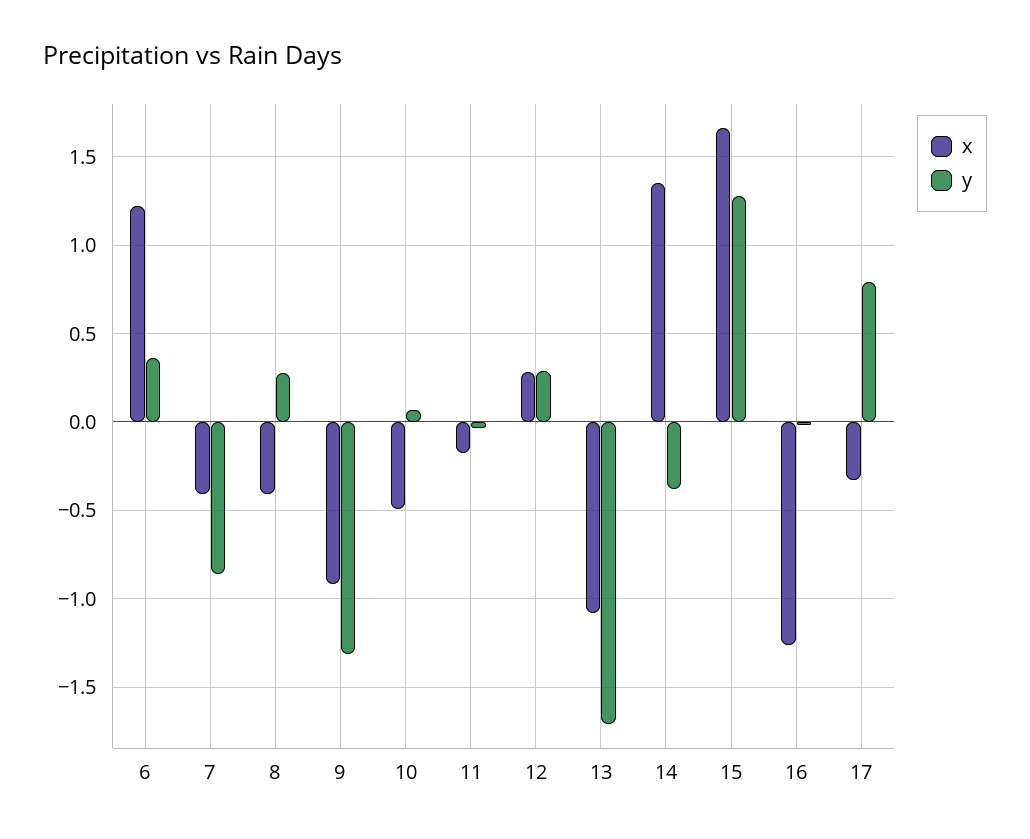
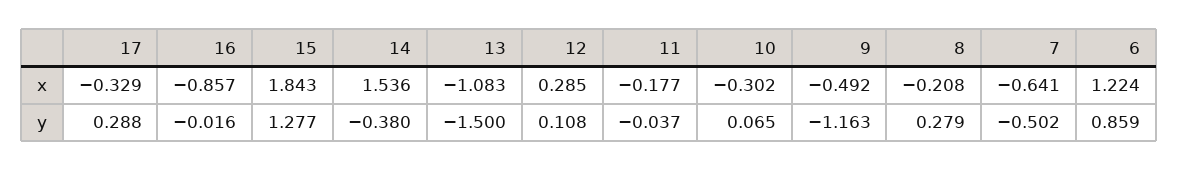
y, 6: 0.35 -> 0.859
x, 7: -0.4 -> -0.641
y, 7: -0.85 -> -0.502
x, 8: -0.4 -> -0.208
x, 9: -0.9 -> -0.492
y, 9: -1.3 -> -1.163
x, 10: -0.5 -> -0.302
y, 12: 0.3 -> 0.108
y, 13: -1.7 -> -1.5
x, 14: 1.35 -> 1.536
x, 15: 1.65 -> 1.843
x, 16: -1.25 -> -0.857
y, 17: 0.8 -> 0.288

